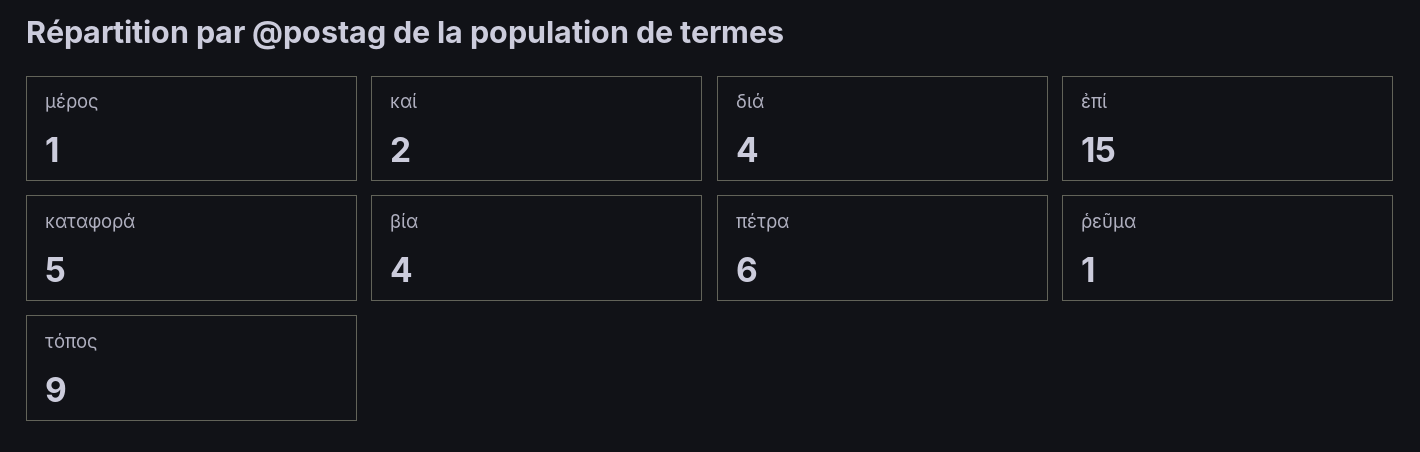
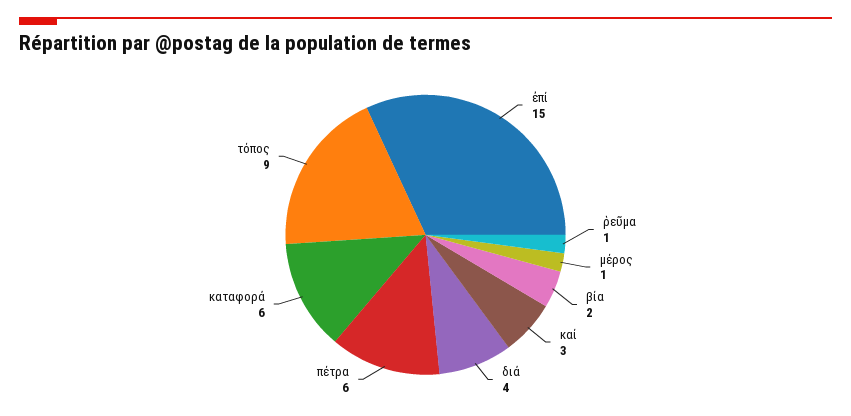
καί: 2 -> 3
καταφορά: 5 -> 6
βία: 4 -> 2

